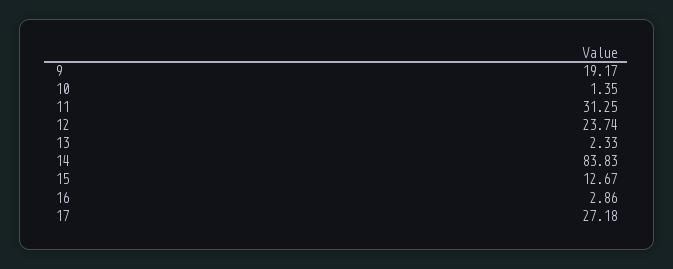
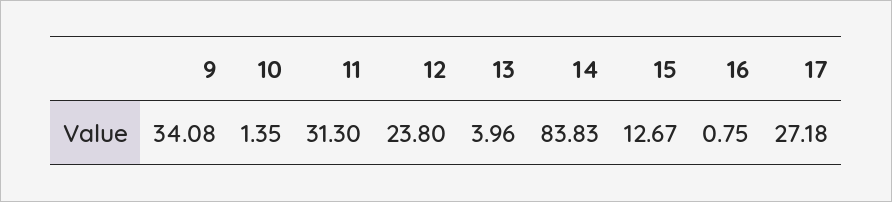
9: 19.17 -> 34.08
11: 31.25 -> 31.3
12: 23.74 -> 23.8
13: 2.33 -> 3.96
16: 2.86 -> 0.75

